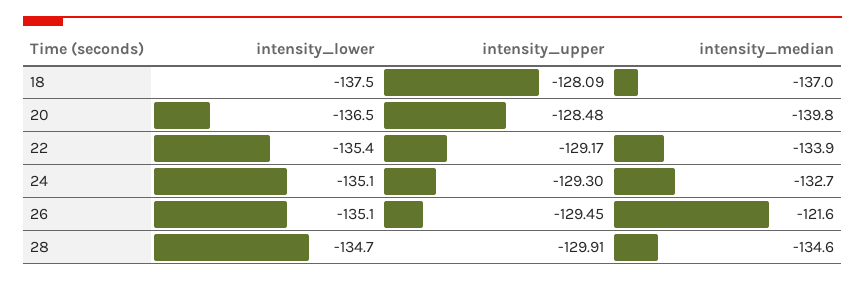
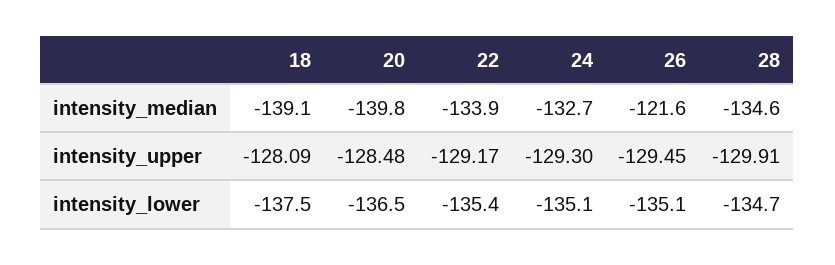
intensity_median, 18: -137 -> -139.1

